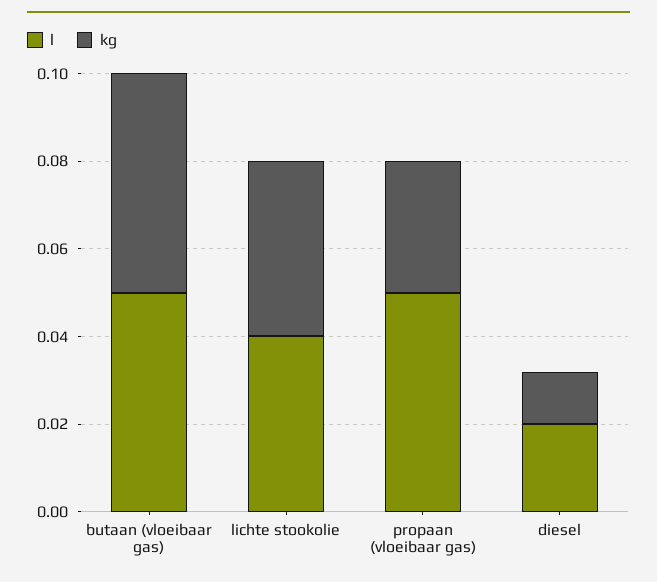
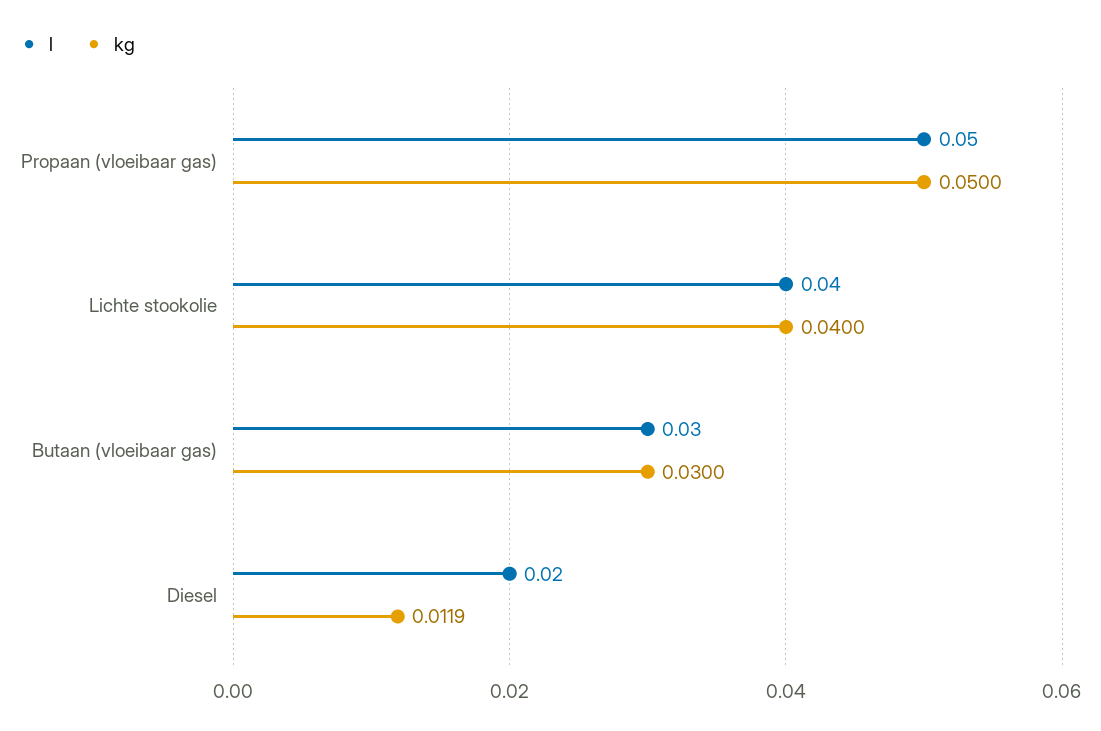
l, butaan (vloeibaar gas): 0.05 -> 0.03
kg, butaan (vloeibaar gas): 0.05 -> 0.03
kg, propaan (vloeibaar gas): 0.03 -> 0.05

